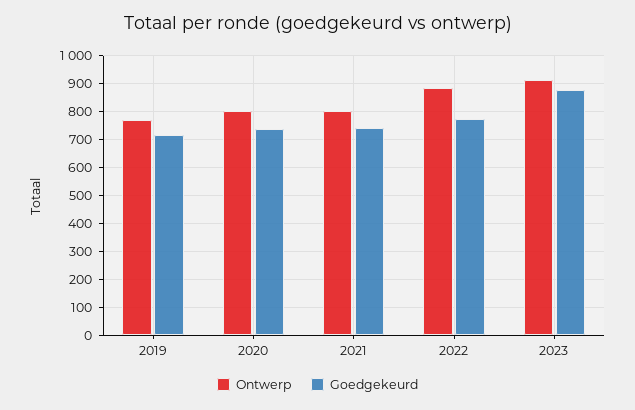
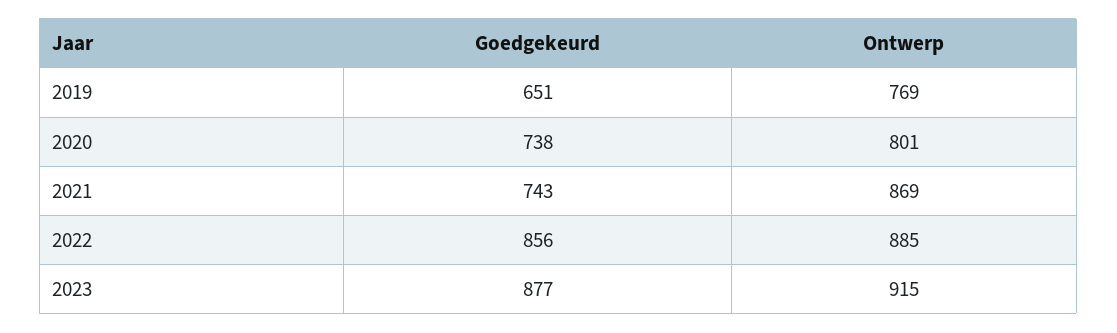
Goedgekeurd, 2019: 725 -> 651
Ontwerp, 2021: 800 -> 869
Goedgekeurd, 2022: 775 -> 856

